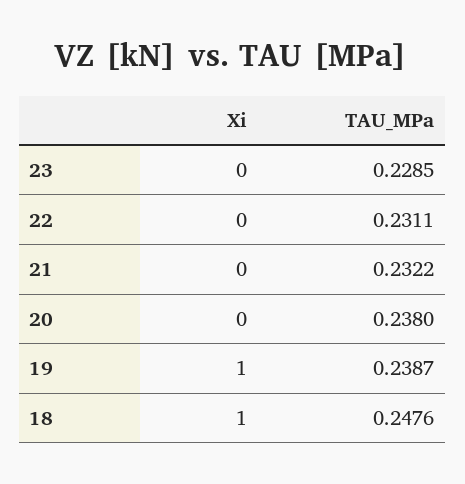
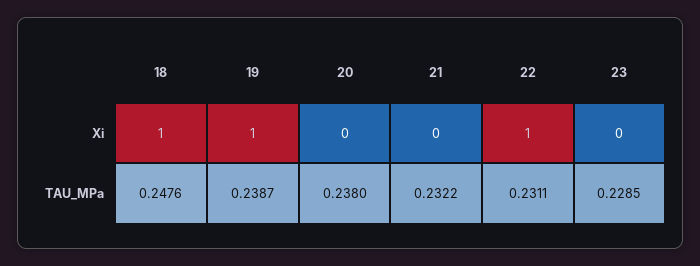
Xi, 22: 0 -> 1

